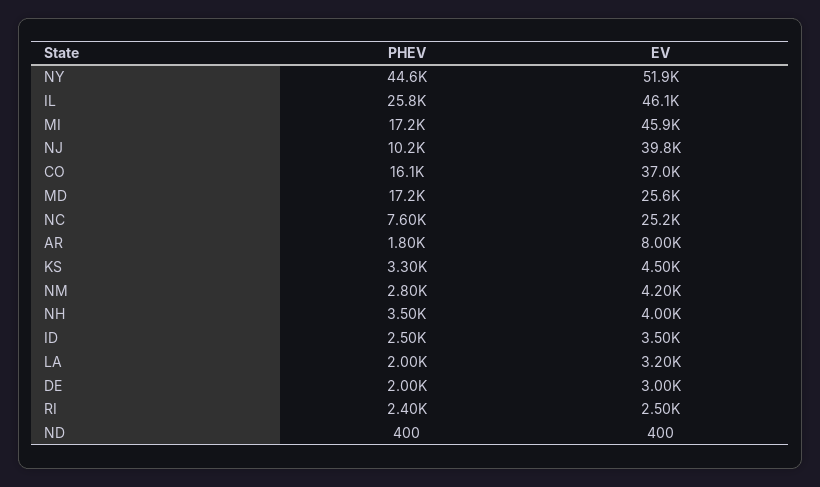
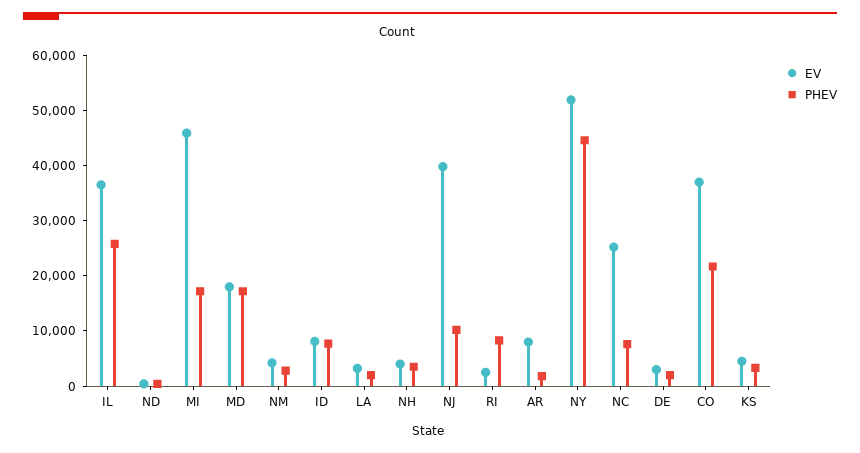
EV, IL: 46100 -> 36000
PHEV, CO: 16100 -> 22000
EV, MD: 25600 -> 18000
PHEV, ID: 2500 -> 8000
EV, ID: 3500 -> 8000
PHEV, RI: 2400 -> 8000

